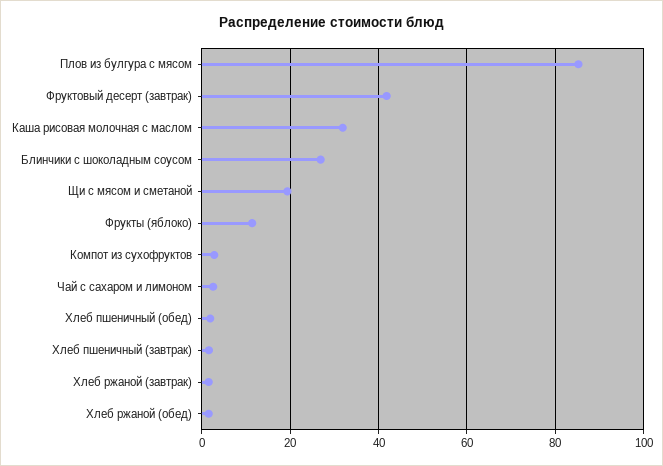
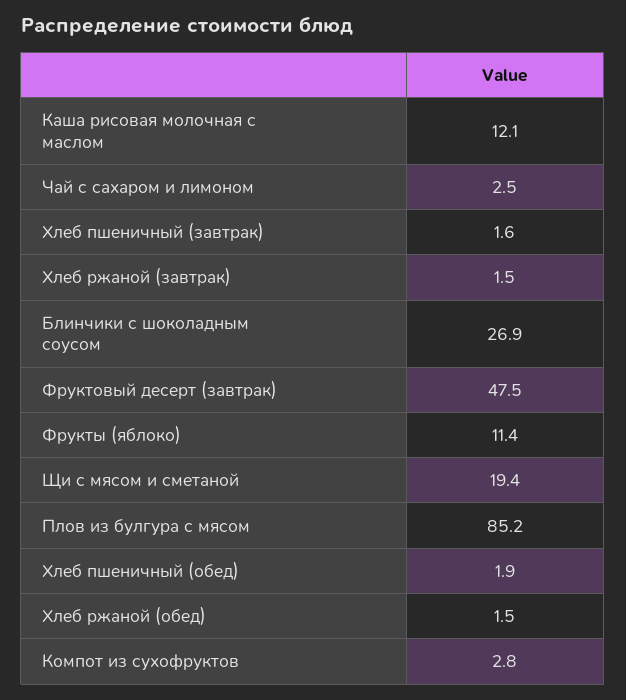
Фруктовый десерт (завтрак): 42 -> 47.5
Каша рисовая молочная с маслом: 32 -> 12.1

